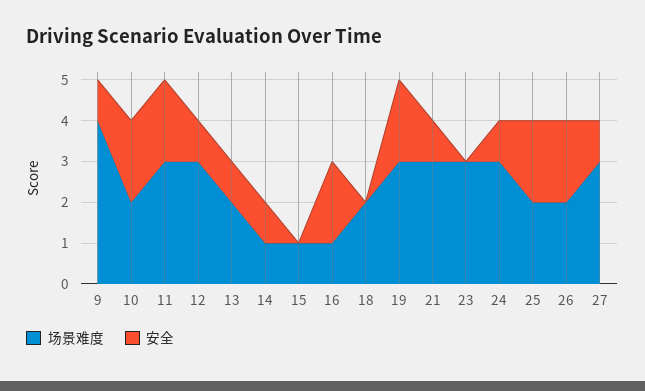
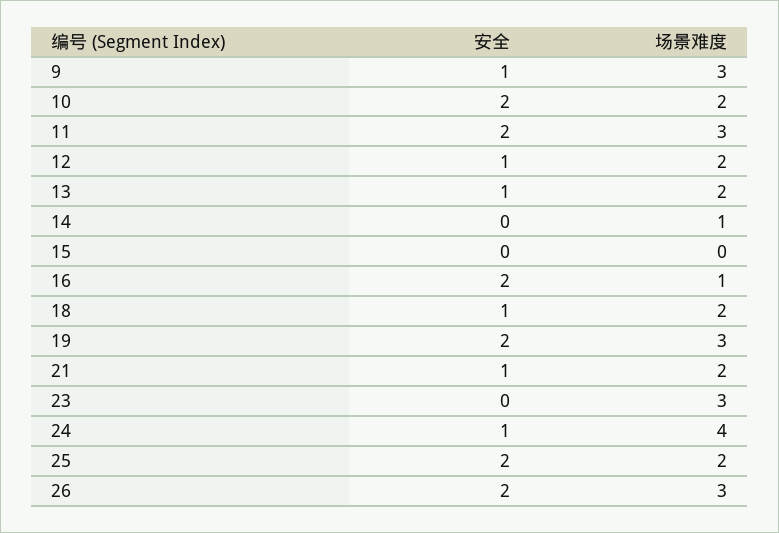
场景难度, 9: 4 -> 3
场景难度, 12: 3 -> 2
安全, 14: 1 -> 0
场景难度, 15: 1 -> 0
安全, 18: 0 -> 1
场景难度, 21: 3 -> 2
场景难度, 24: 3 -> 4
场景难度, 26: 2 -> 3
场景难度, 27: 3 -> none
安全, 27: 1 -> none

